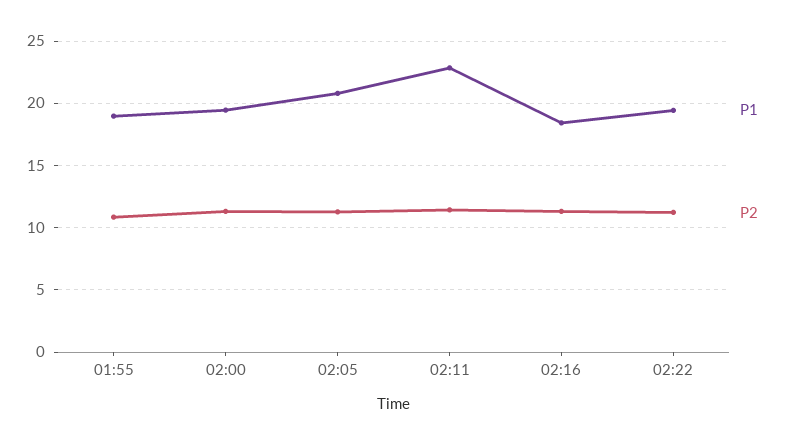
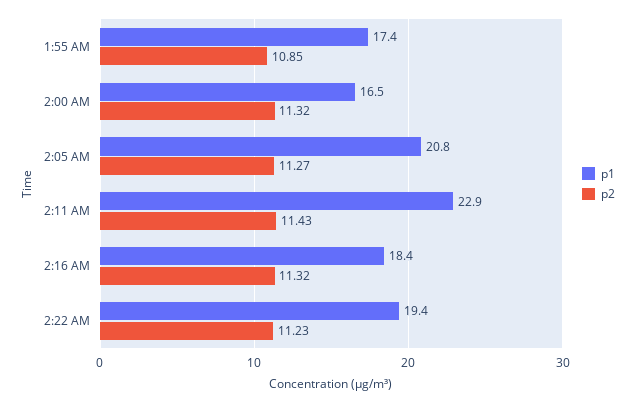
P1, 01:55: 19 -> 17.4
P1, 02:00: 19.5 -> 16.5

